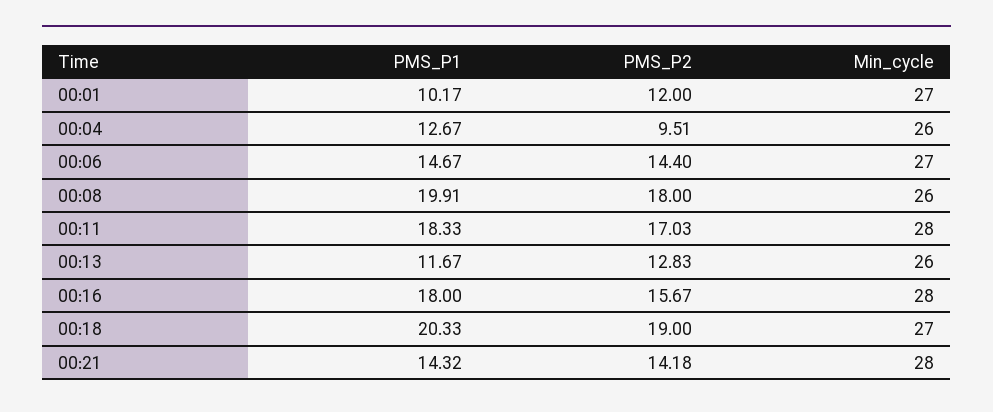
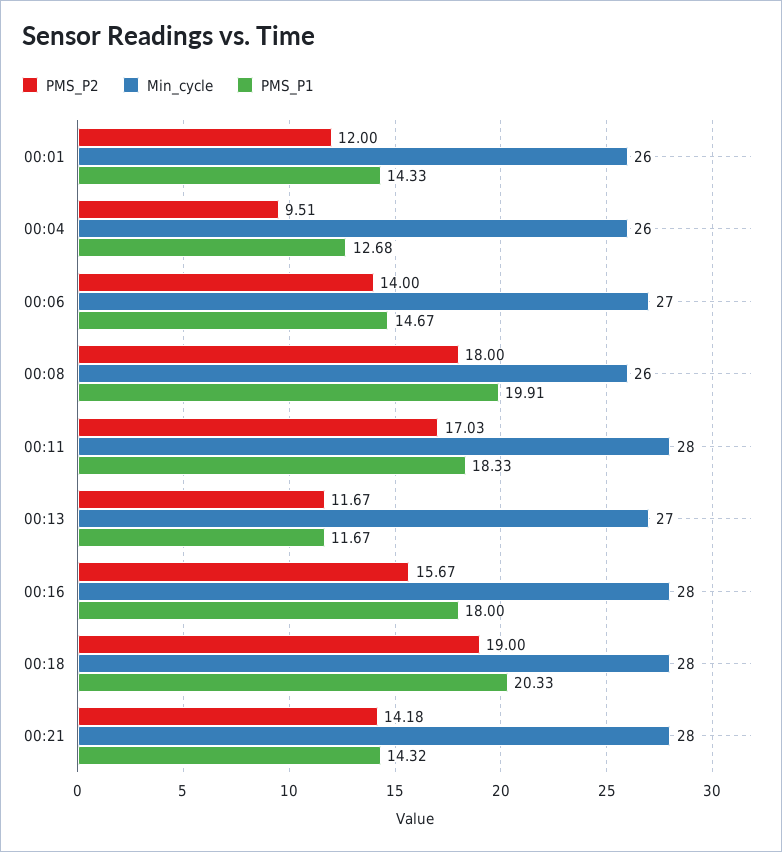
PMS_P1, 00:01: 10.17 -> 14.33
Min_cycle, 00:01: 27 -> 26
PMS_P1, 00:04: 12.67 -> 12.68
PMS_P2, 00:06: 14.4 -> 14
PMS_P2, 00:13: 12.83 -> 11.67
Min_cycle, 00:13: 26 -> 27
Min_cycle, 00:18: 27 -> 28

